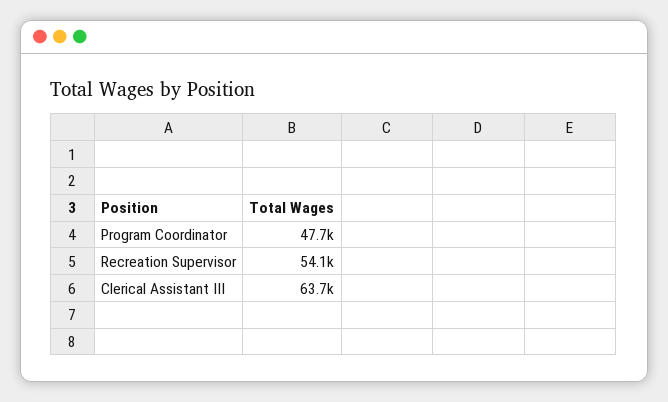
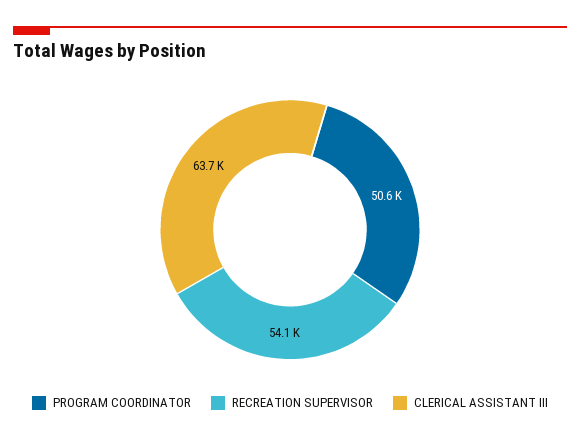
Program Coordinator: 47700 -> 50600

